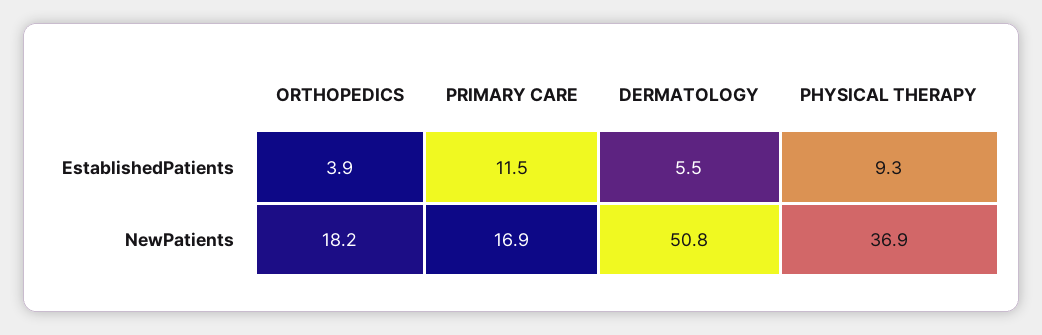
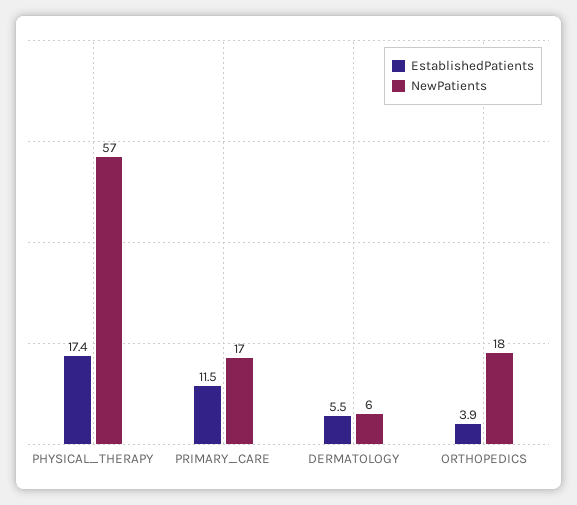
EstablishedPatients, PHYSICAL THERAPY: 9.3 -> 17.4
NewPatients, DERMATOLOGY: 50.8 -> 6
NewPatients, PHYSICAL THERAPY: 36.9 -> 57

